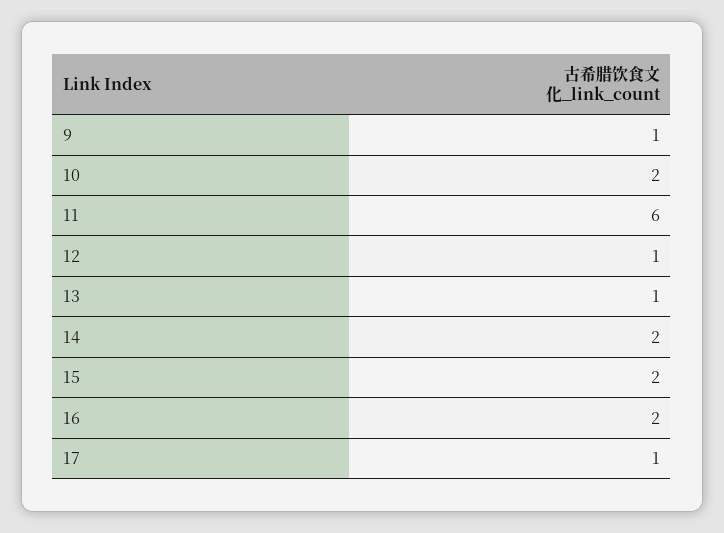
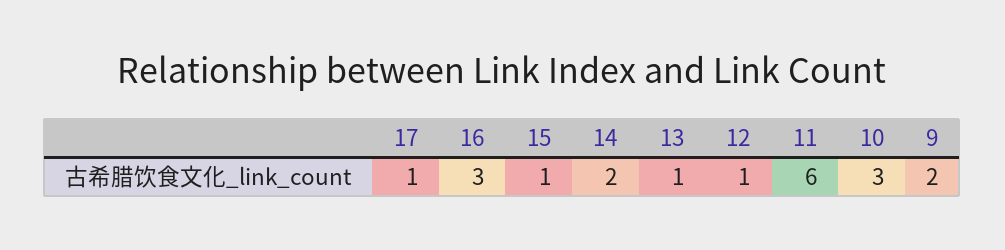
9: 1 -> 2
10: 2 -> 3
15: 2 -> 1
16: 2 -> 3

